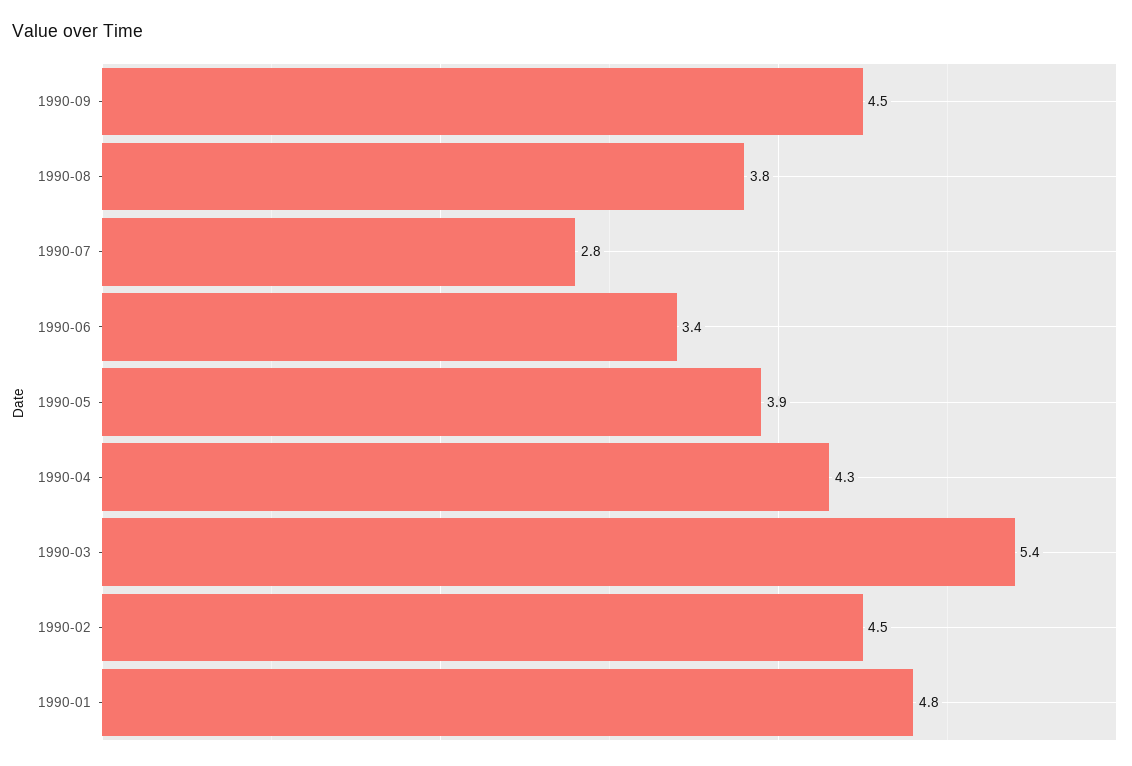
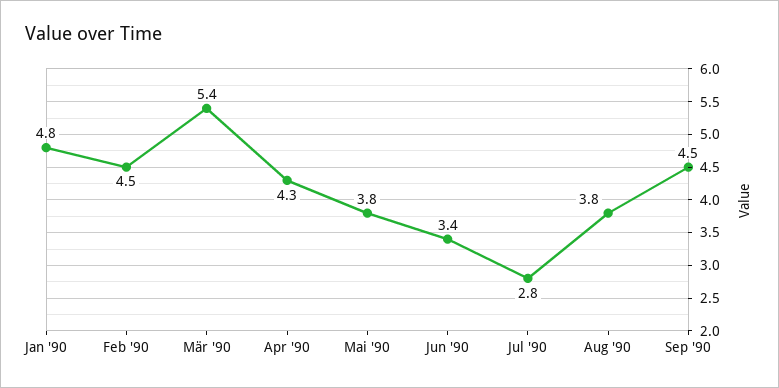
1990-05: 3.9 -> 3.8

